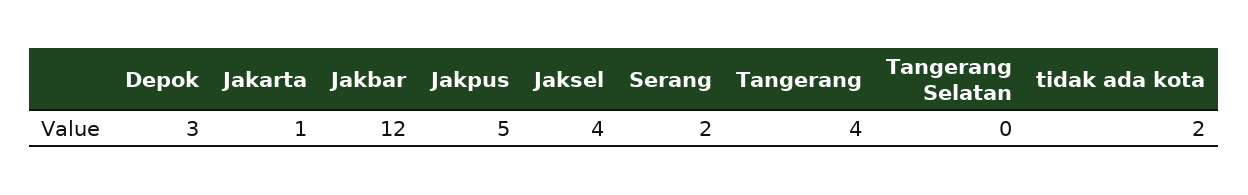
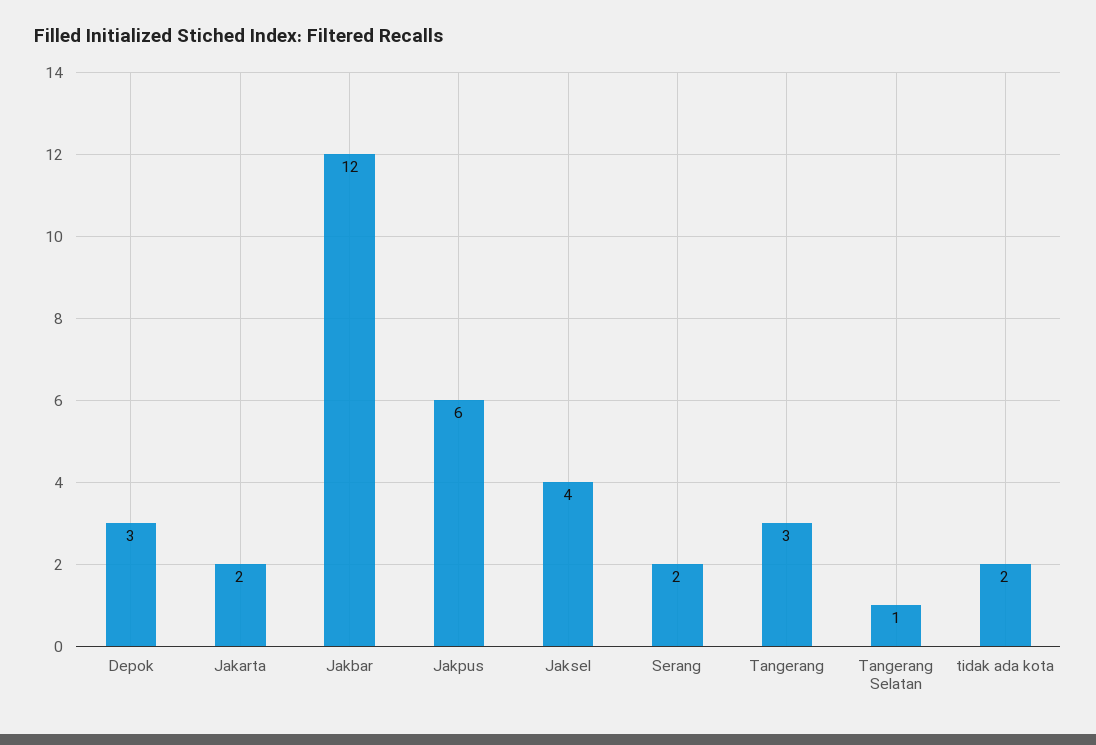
Jakarta: 1 -> 2
Jakpus: 5 -> 6
Tangerang: 4 -> 3
Tangerang Selatan: 0 -> 1

